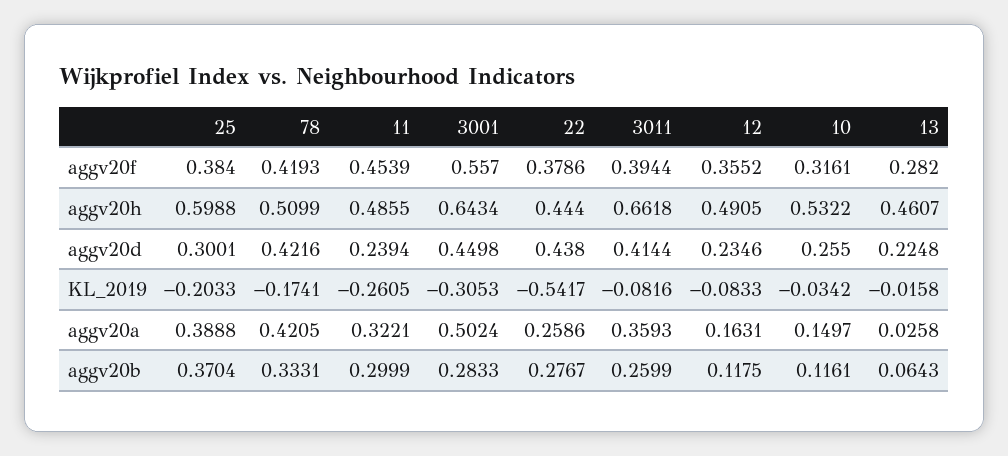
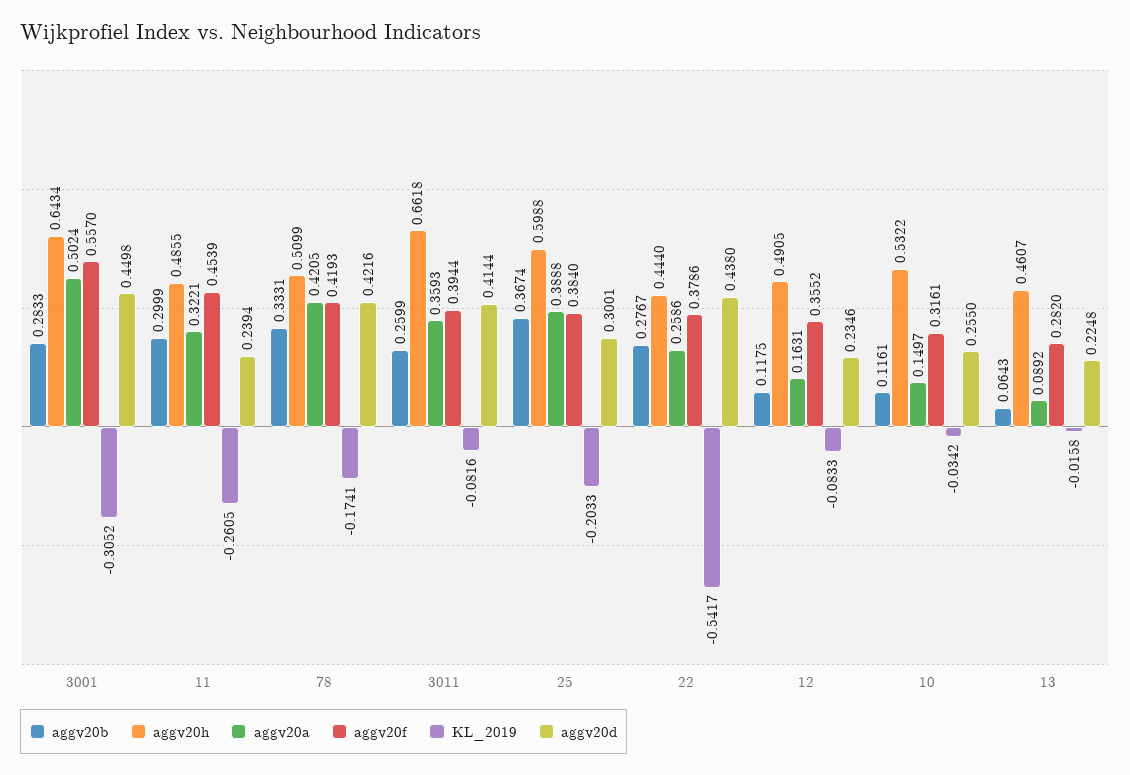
KL_2019, 3001: -0.3053 -> -0.3052
aggv20a, 13: 0.0258 -> 0.0892
aggv20b, 25: 0.3704 -> 0.3674

